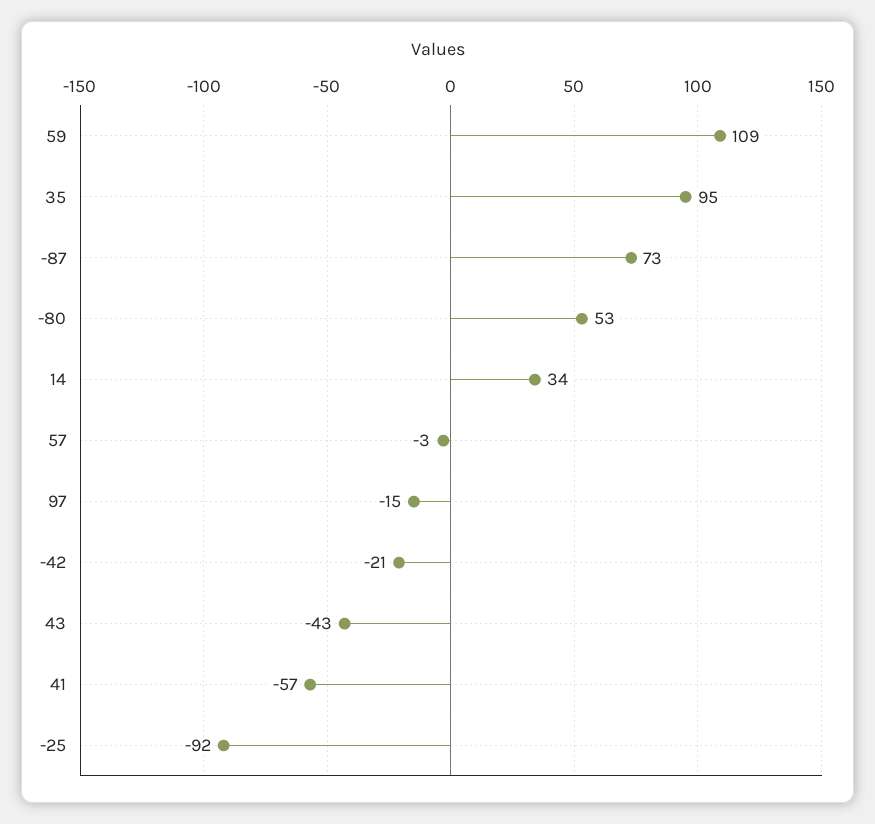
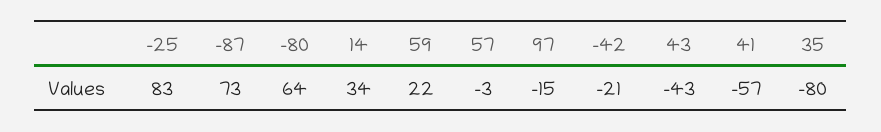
59: 109 -> 22
35: 95 -> -80
-80: 53 -> 64
-25: -92 -> 83

